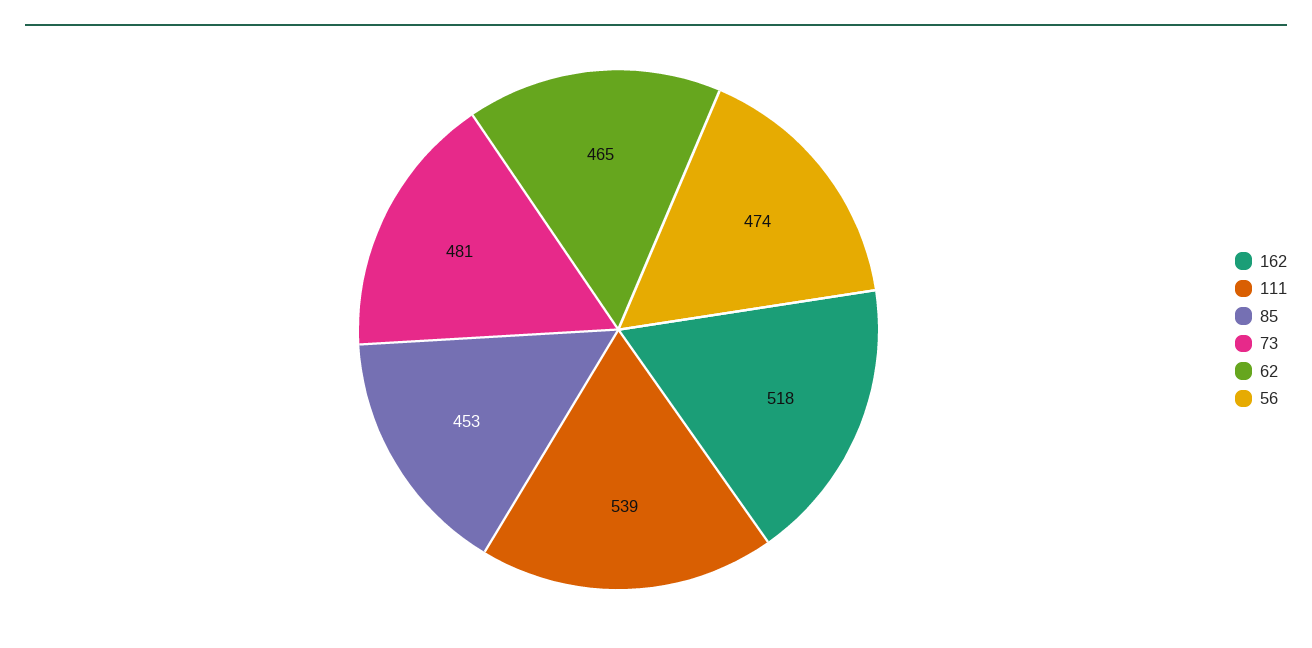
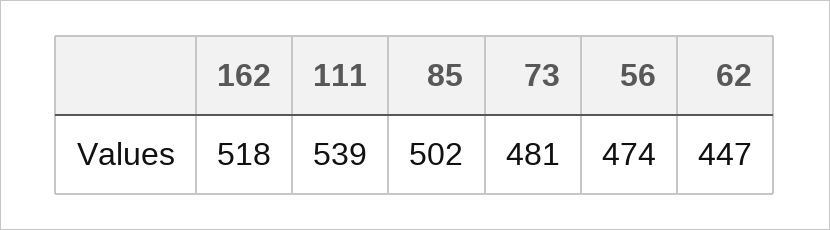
85: 453 -> 502
62: 465 -> 447

